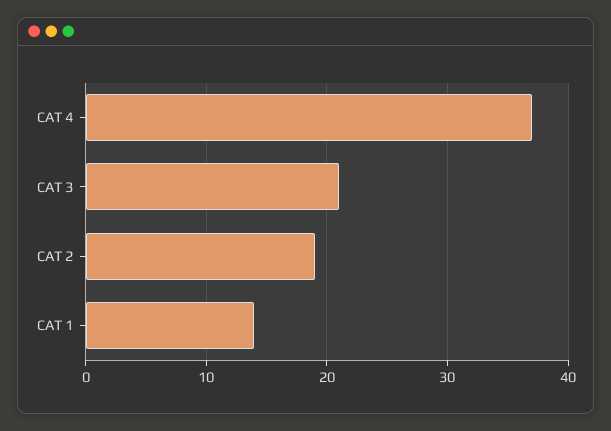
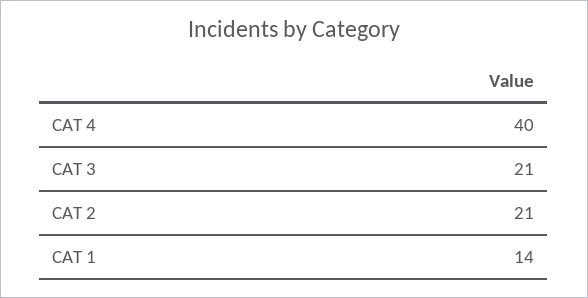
CAT 4: 37 -> 40
CAT 2: 19 -> 21

